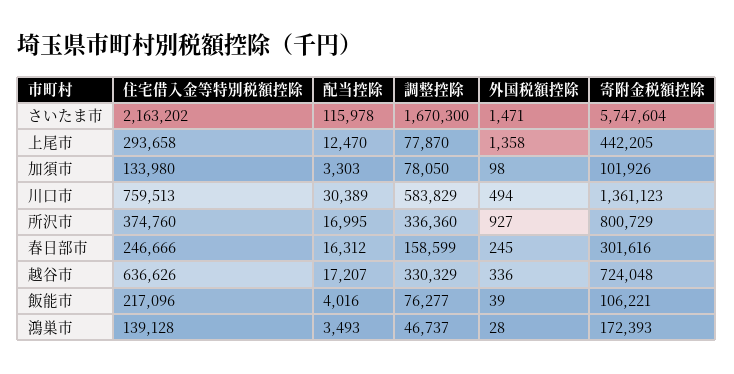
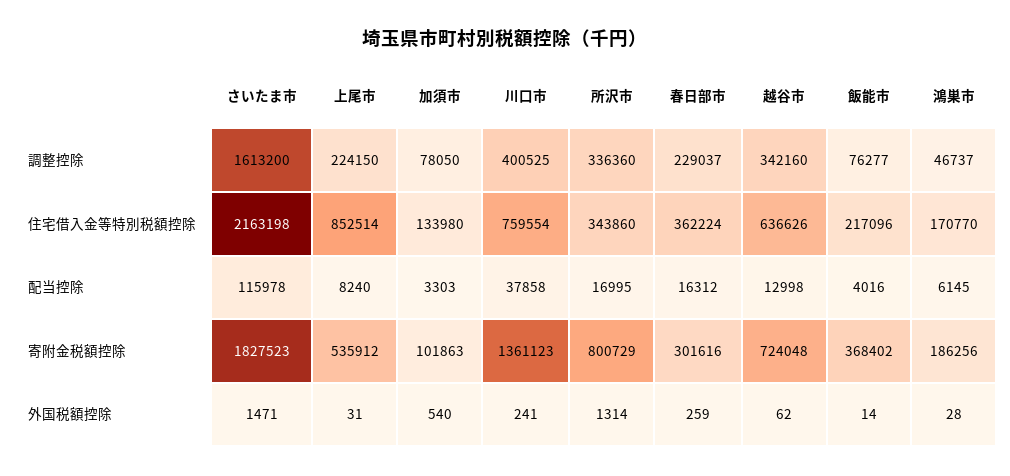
住宅借入金等特別税額控除, さいたま市: 2163202 -> 2163198
調整控除, さいたま市: 1670300 -> 1613200
寄附金税額控除, さいたま市: 5747604 -> 1827523
住宅借入金等特別税額控除, 上尾市: 293658 -> 852514
配当控除, 上尾市: 12470 -> 8240
調整控除, 上尾市: 77870 -> 224150
外国税額控除, 上尾市: 1358 -> 31
寄附金税額控除, 上尾市: 442205 -> 535912
外国税額控除, 加須市: 98 -> 540
寄附金税額控除, 加須市: 101926 -> 101863
住宅借入金等特別税額控除, 川口市: 759513 -> 759554
配当控除, 川口市: 30389 -> 37858
調整控除, 川口市: 583829 -> 400525
外国税額控除, 川口市: 494 -> 241
住宅借入金等特別税額控除, 所沢市: 374760 -> 343860
外国税額控除, 所沢市: 927 -> 1314
住宅借入金等特別税額控除, 春日部市: 246666 -> 362224
調整控除, 春日部市: 158599 -> 229037
外国税額控除, 春日部市: 245 -> 259
配当控除, 越谷市: 17207 -> 12998
調整控除, 越谷市: 330329 -> 342160
外国税額控除, 越谷市: 336 -> 62
外国税額控除, 飯能市: 39 -> 14
寄附金税額控除, 飯能市: 106221 -> 368402
住宅借入金等特別税額控除, 鴻巣市: 139128 -> 170770
配当控除, 鴻巣市: 3493 -> 6145
寄附金税額控除, 鴻巣市: 172393 -> 186256

